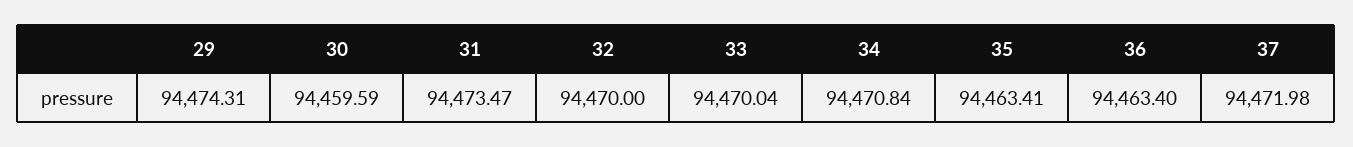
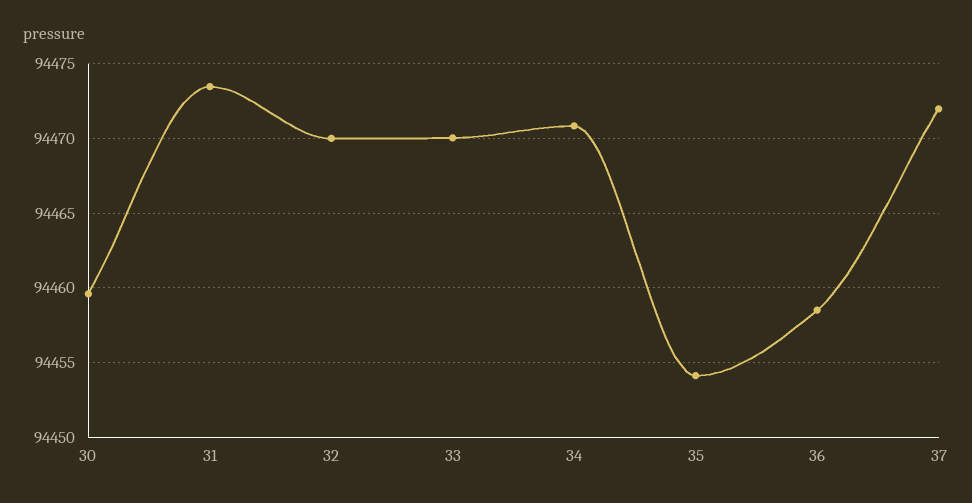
29: 94474.31 -> none
35: 94463.41 -> 94454
36: 94463.4 -> 94458.5

